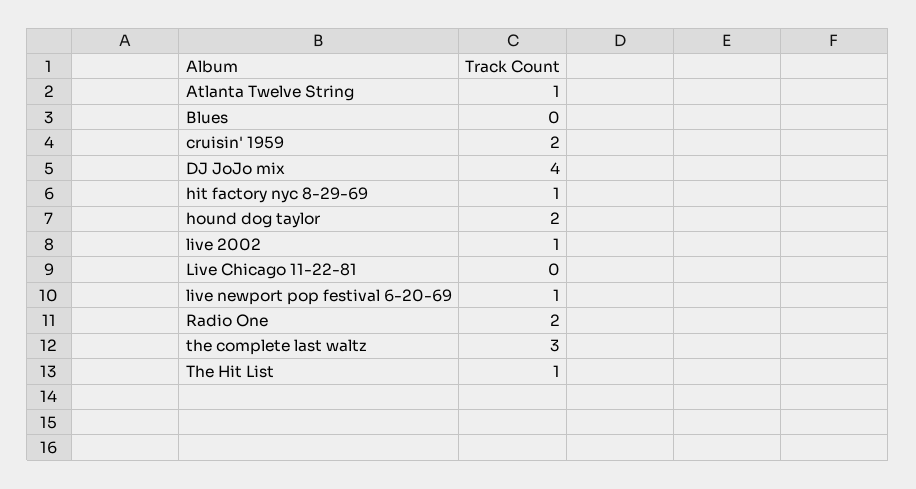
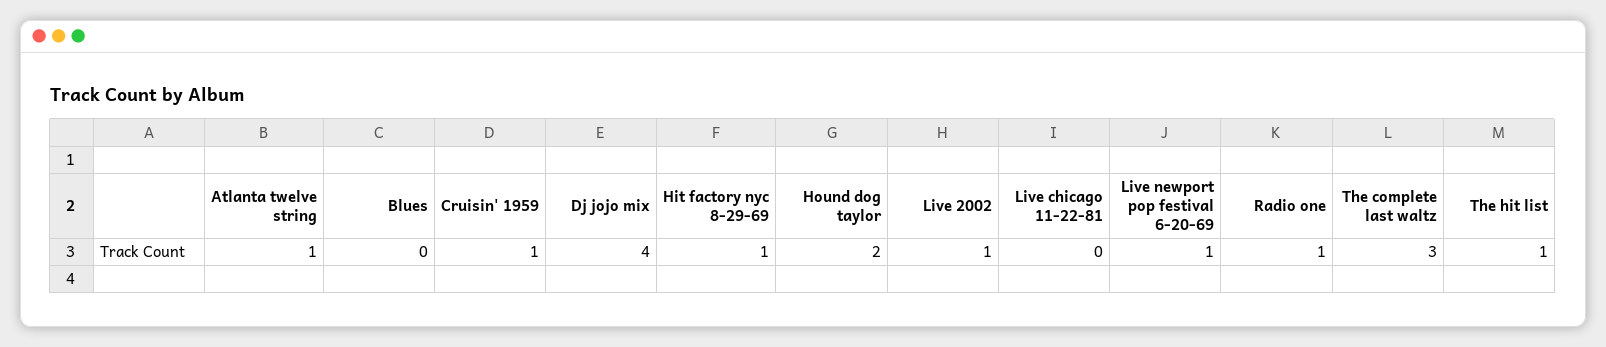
cruisin' 1959: 2 -> 1
Radio One: 2 -> 1

